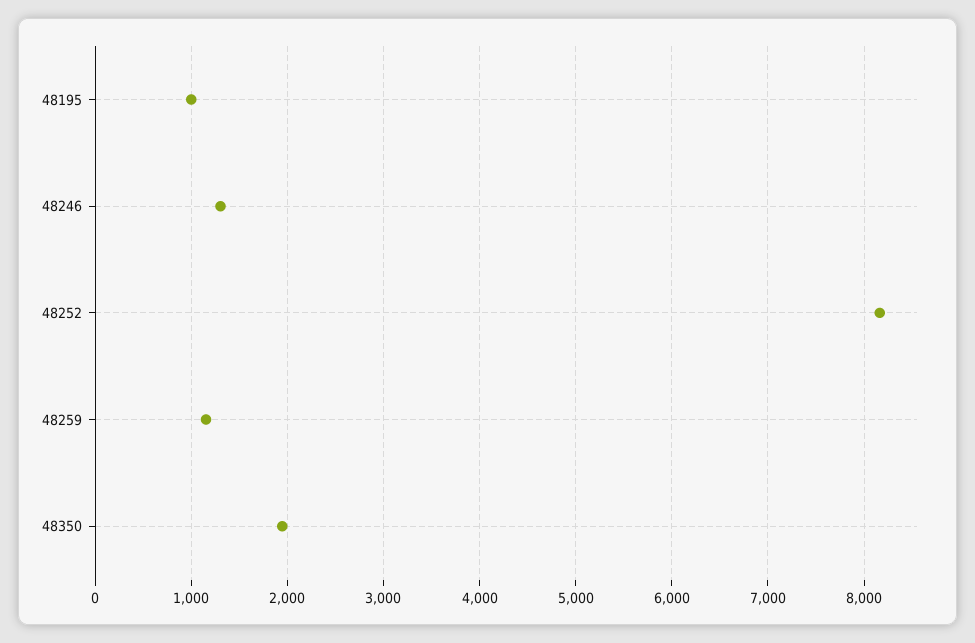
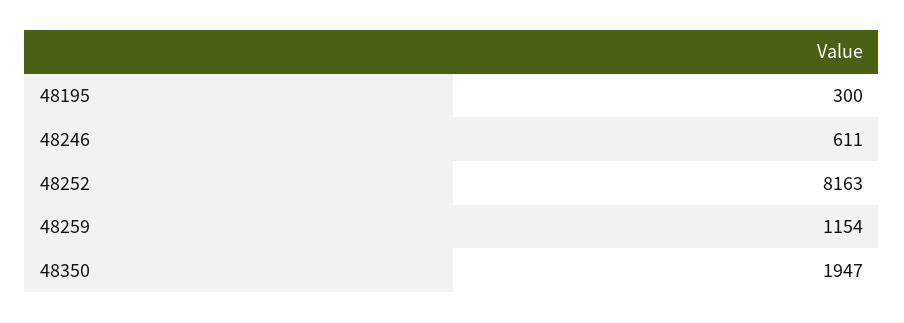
48195: 1000 -> 300
48246: 1300 -> 611

